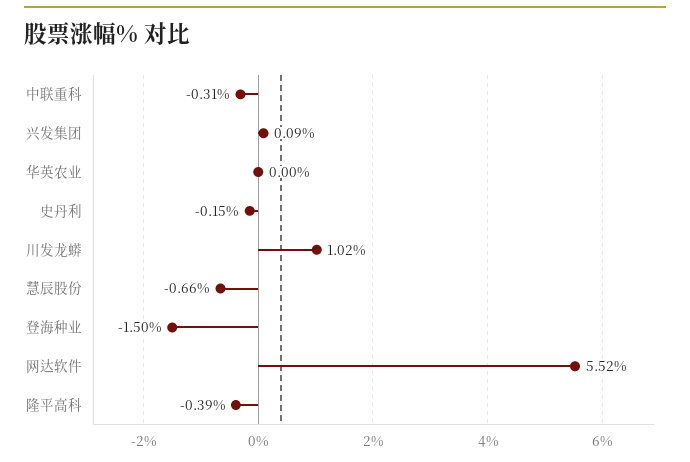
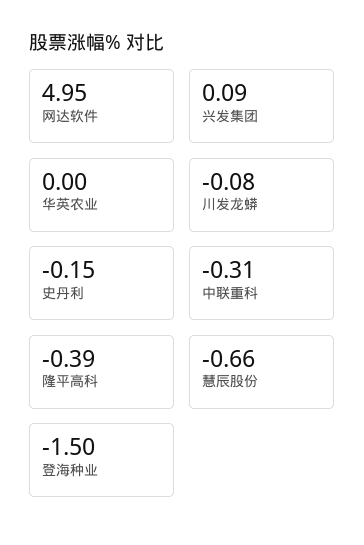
川发龙蟒: 1.02 -> -0.08
网达软件: 5.52 -> 4.95

